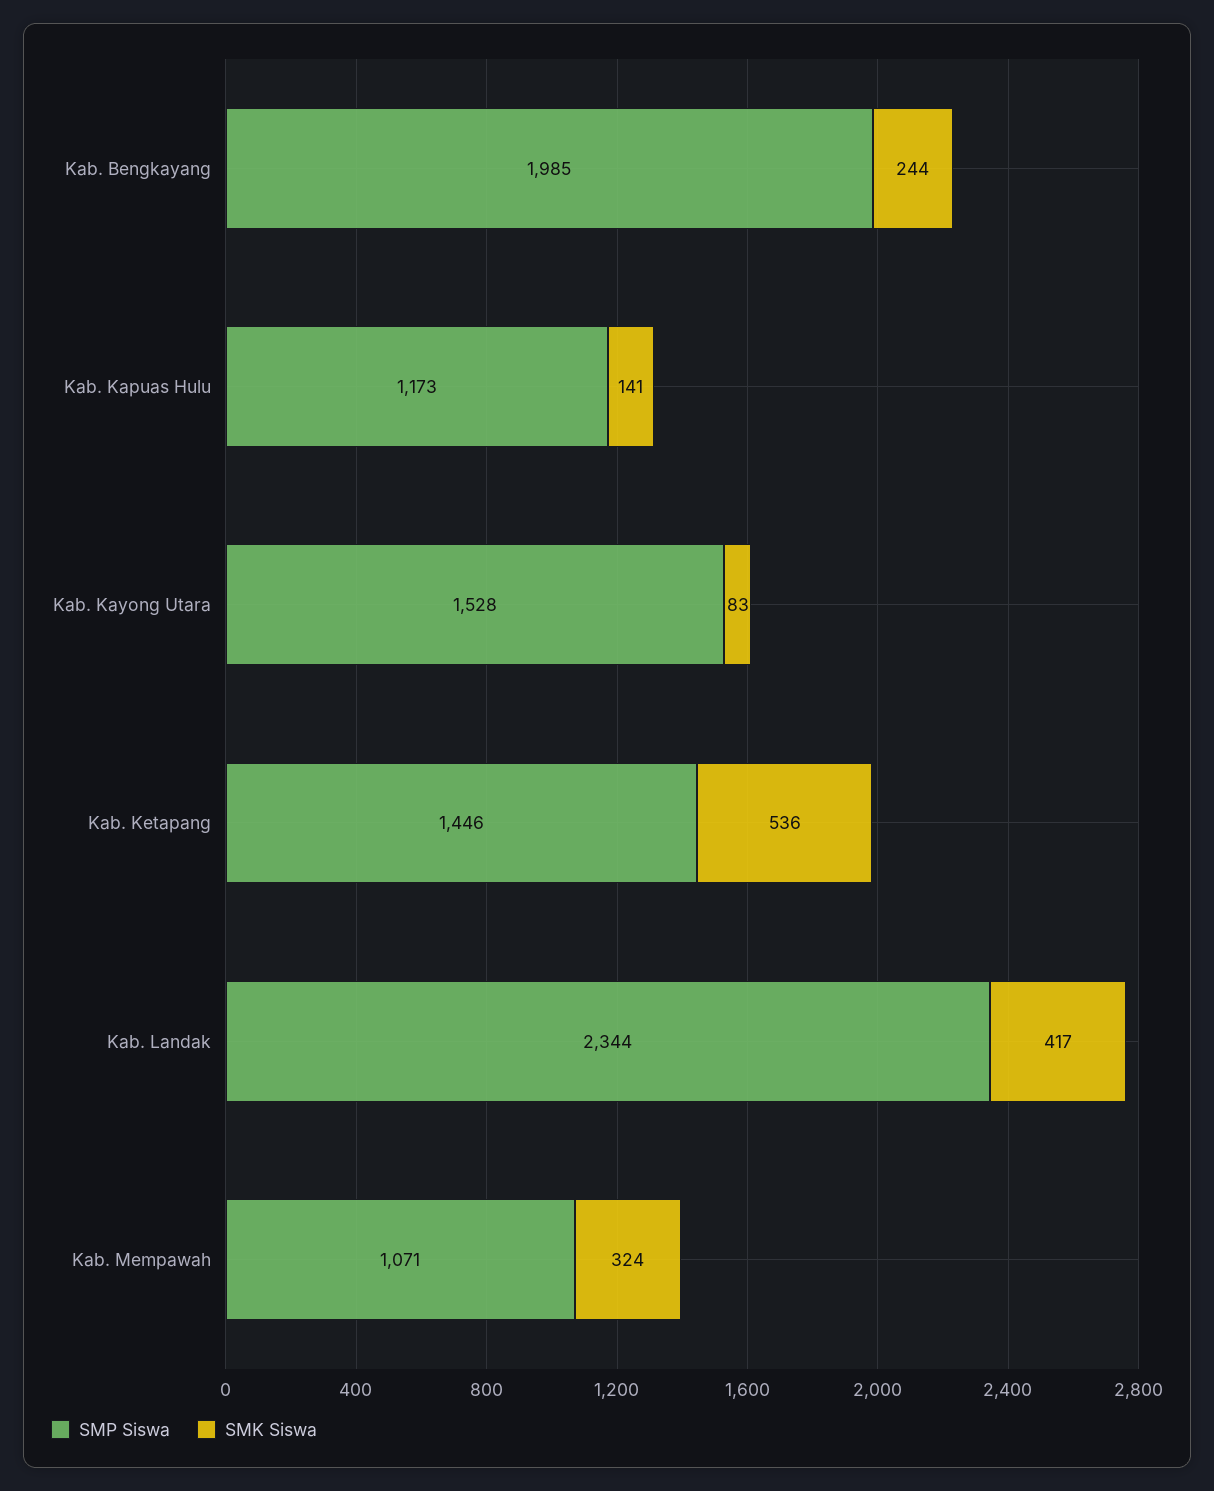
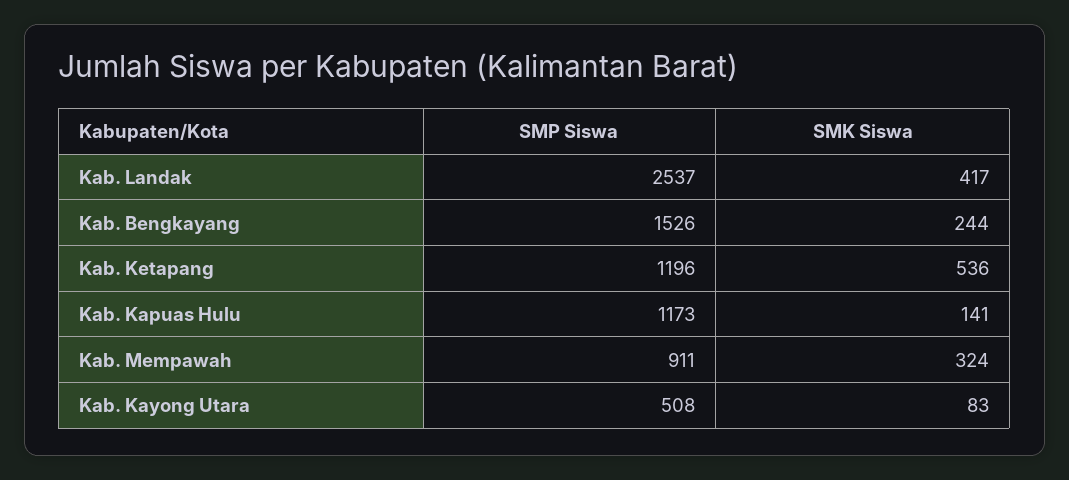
SMP Siswa, Kab. Bengkayang: 1985 -> 1526
SMP Siswa, Kab. Kayong Utara: 1528 -> 508
SMP Siswa, Kab. Ketapang: 1446 -> 1196
SMP Siswa, Kab. Landak: 2344 -> 2537
SMP Siswa, Kab. Mempawah: 1071 -> 911

